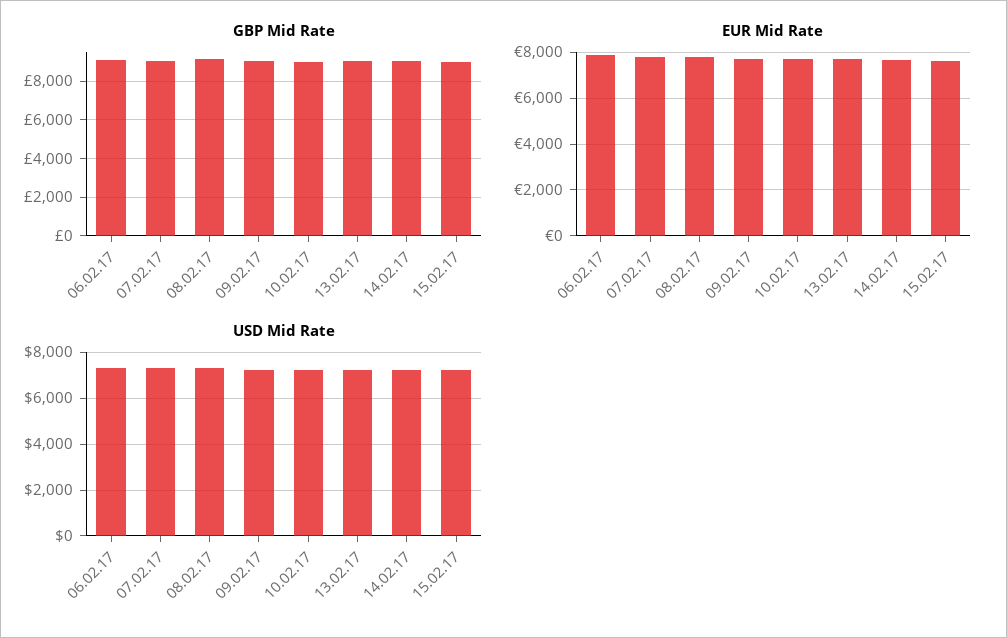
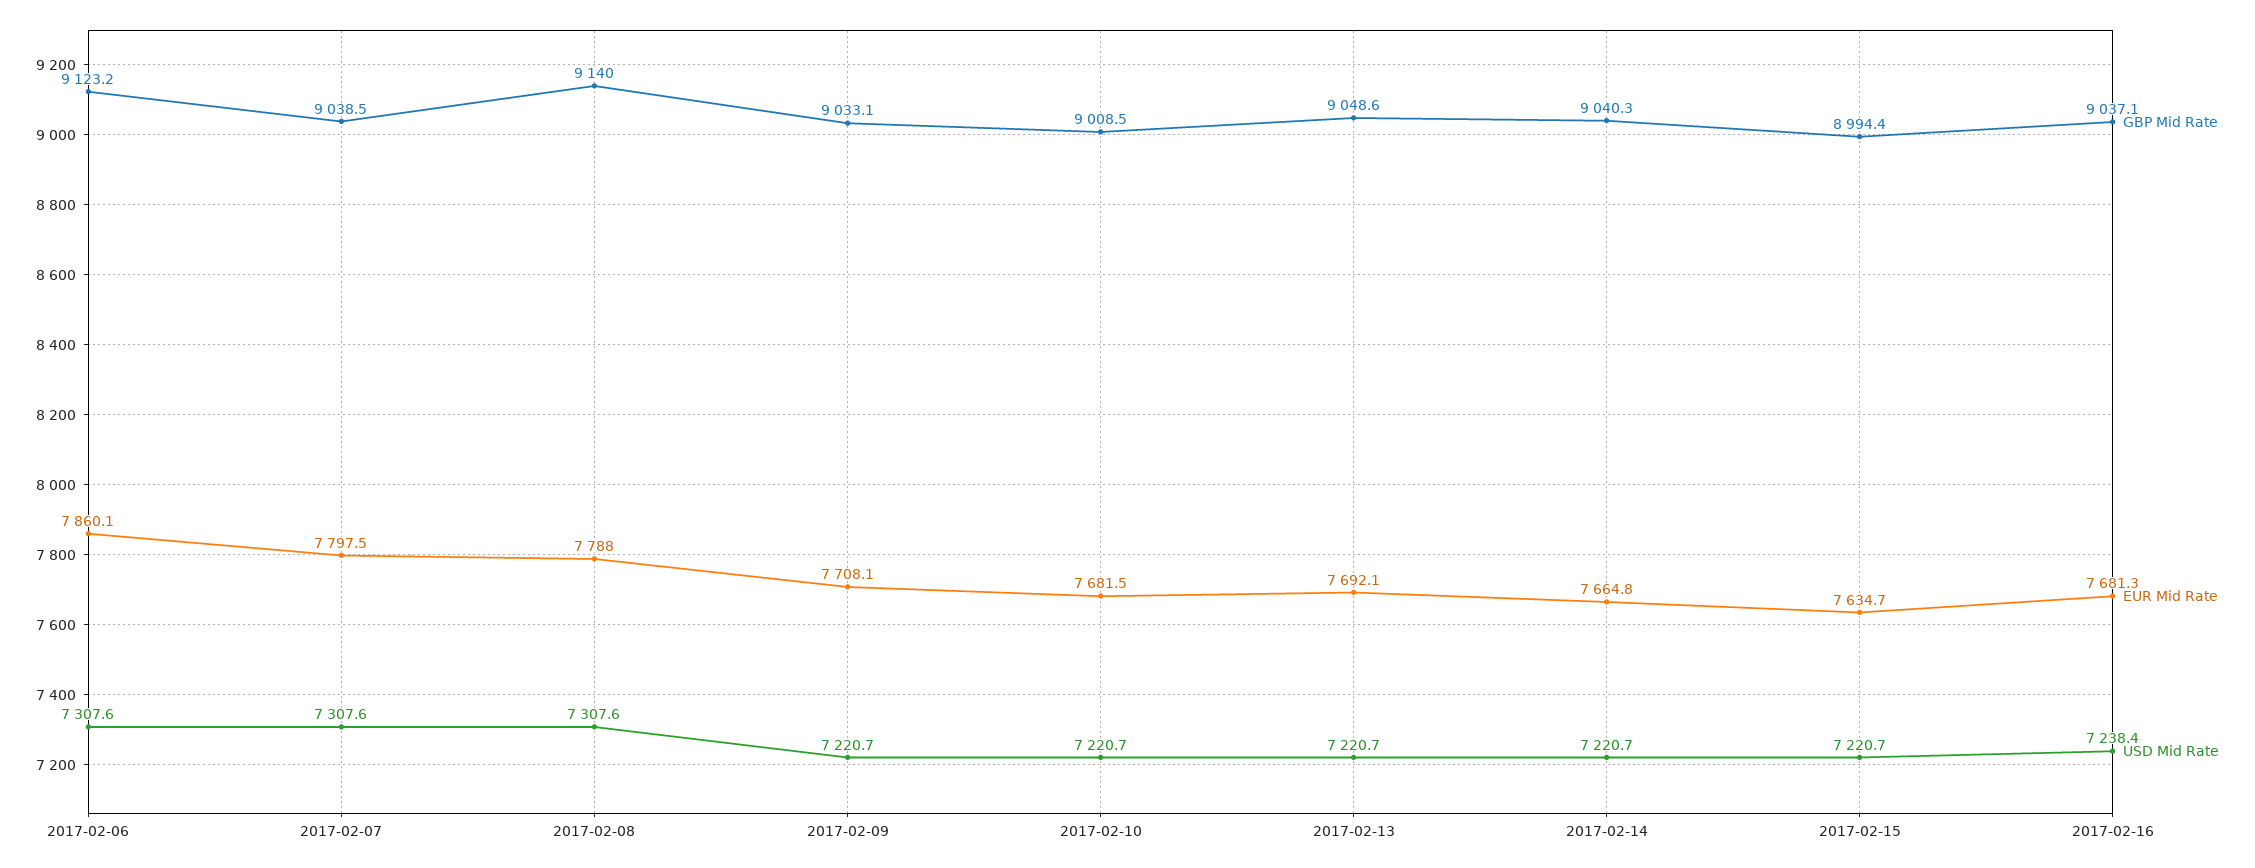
GBP Mid Rate, 2017-02-16: none -> 9037.1
EUR Mid Rate, 2017-02-16: none -> 7681.3
USD Mid Rate, 2017-02-16: none -> 7238.4

